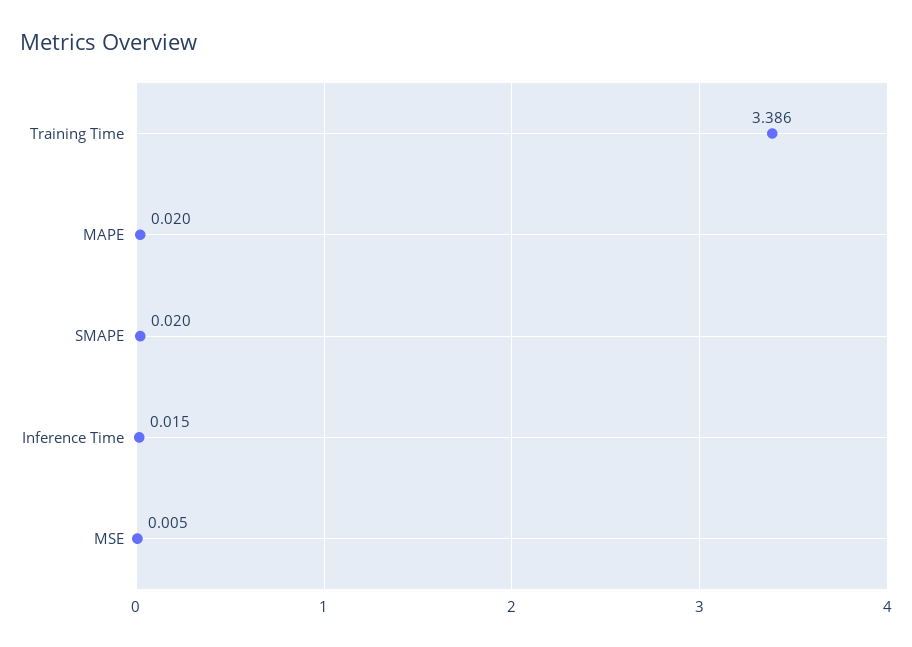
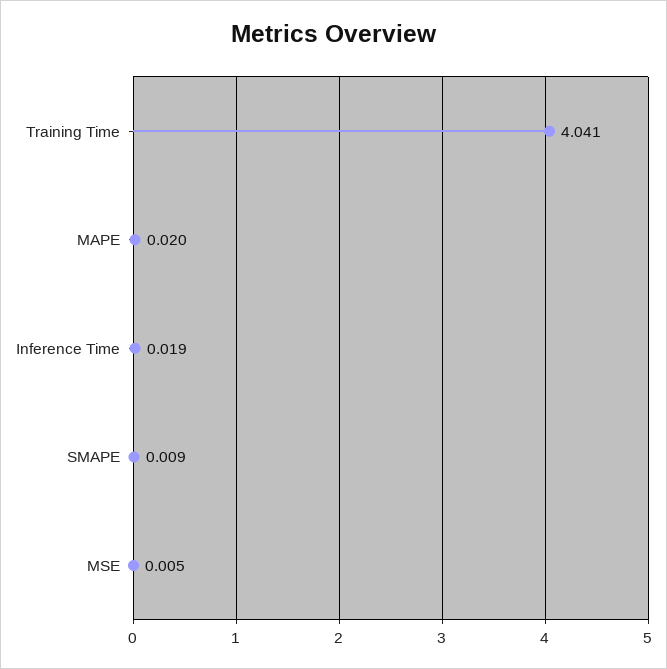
Training Time: 3.386 -> 4.041
SMAPE: 0.02 -> 0.009
Inference Time: 0.015 -> 0.019

